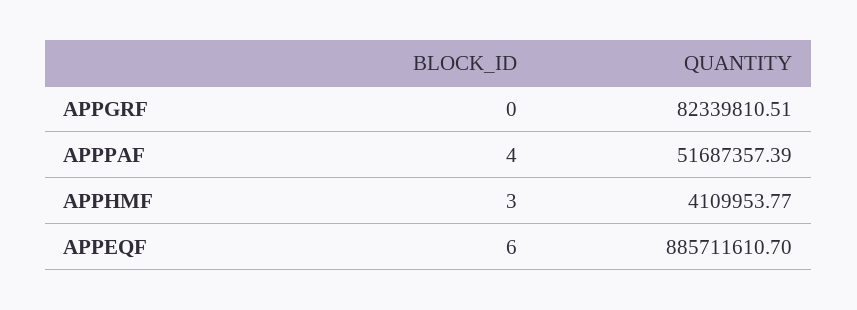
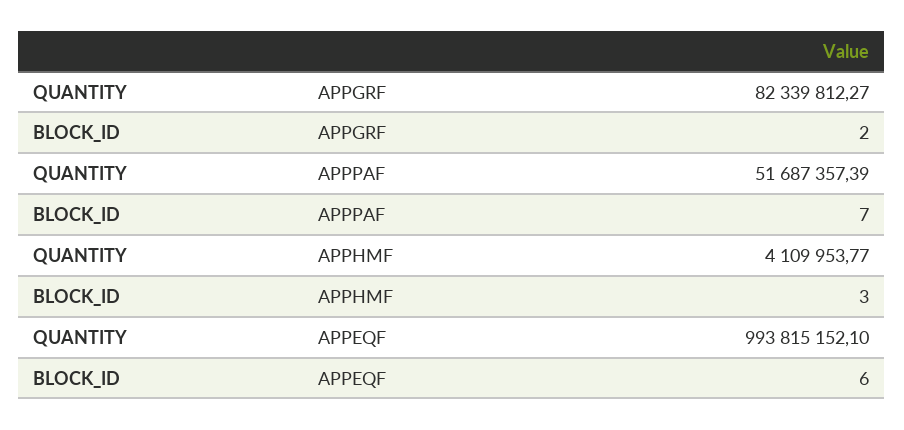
BLOCK_ID, APPGRF: 0 -> 2
QUANTITY, APPGRF: 82339810.51 -> 82339812.27
BLOCK_ID, APPPAF: 4 -> 7
QUANTITY, APPEQF: 885711610.7 -> 993815152.1

